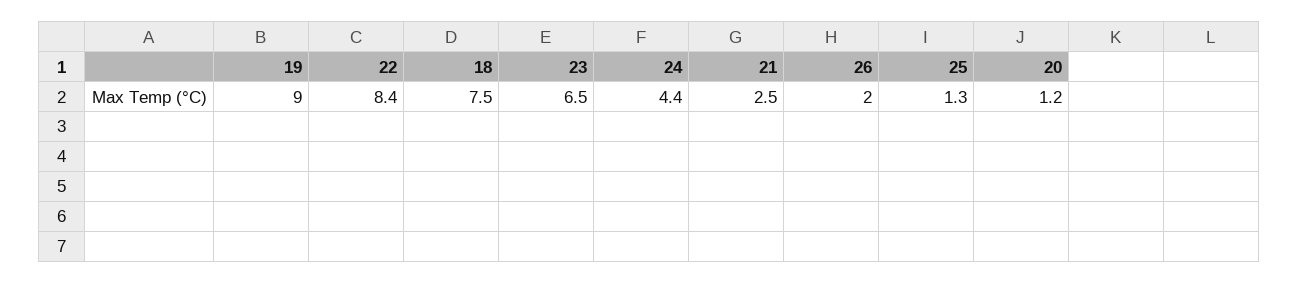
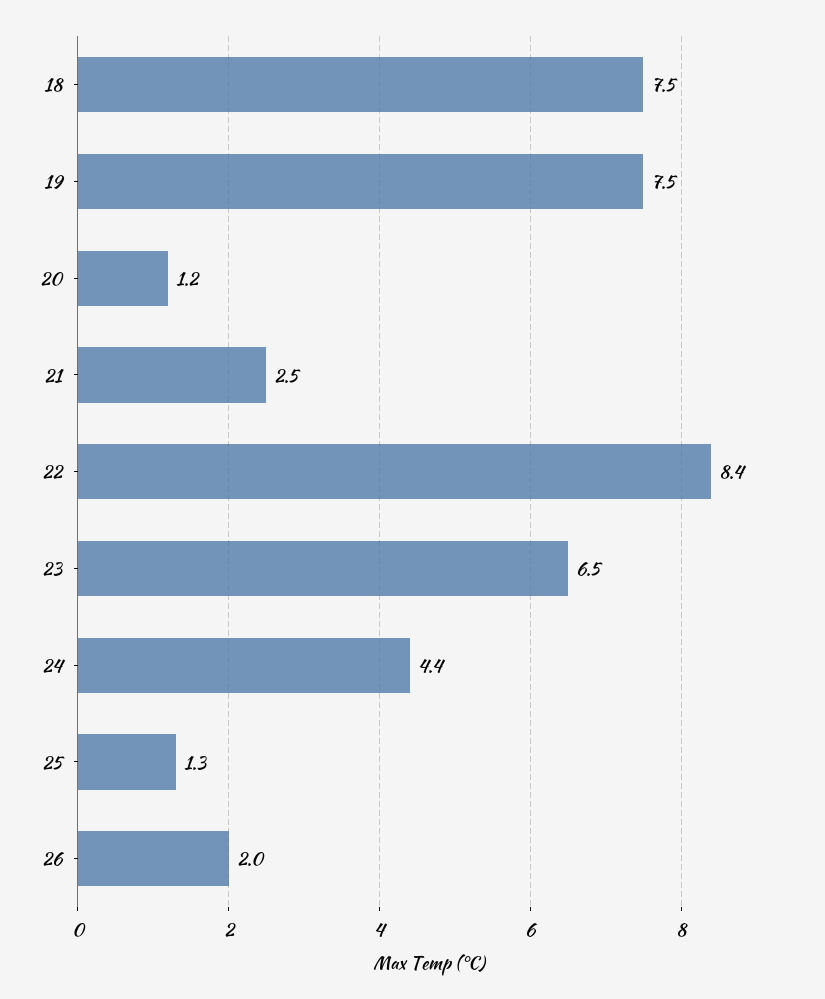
19: 9 -> 7.5

